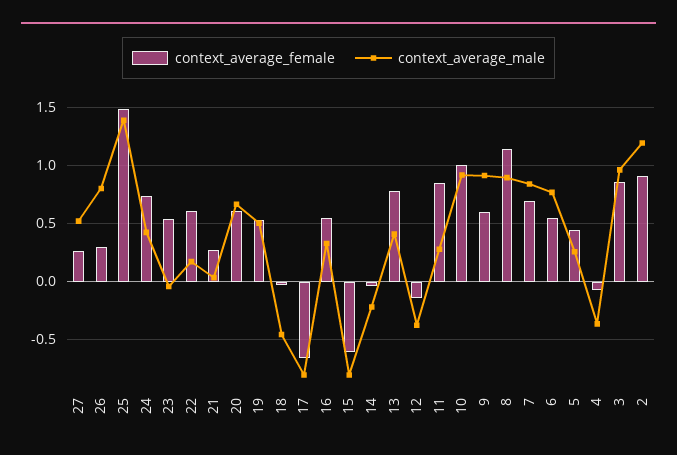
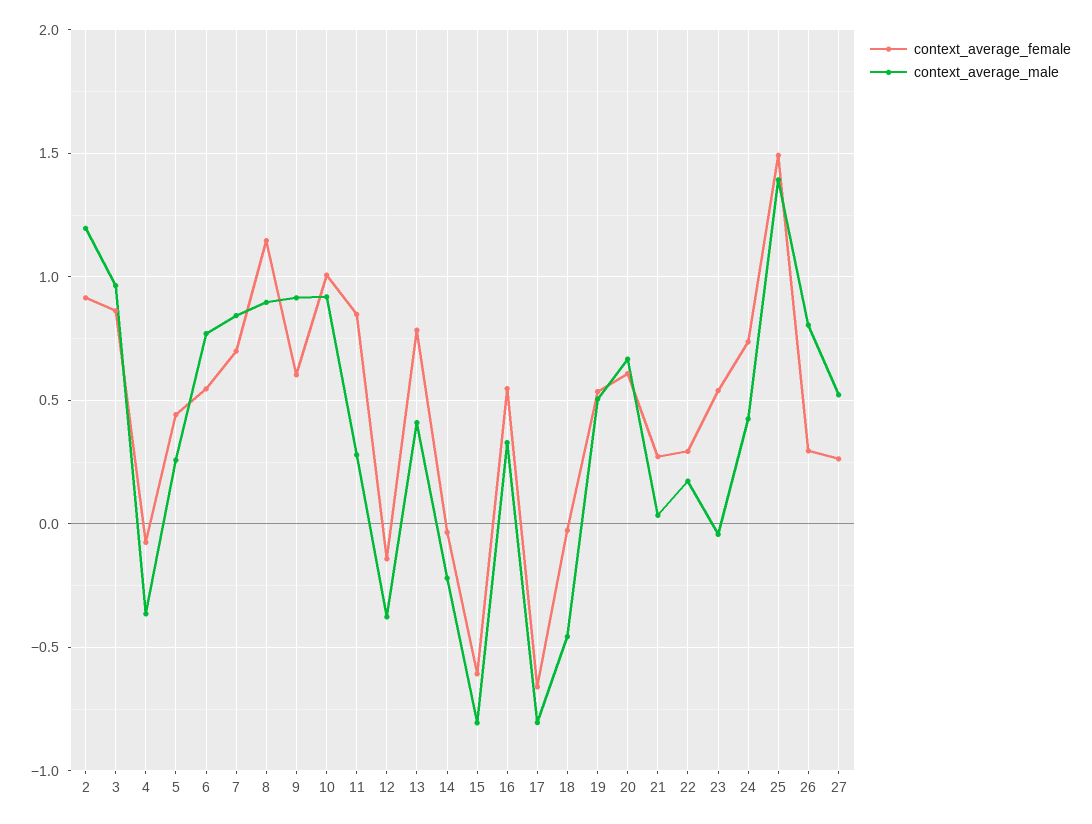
context_average_female, 22: 0.6 -> 0.3

